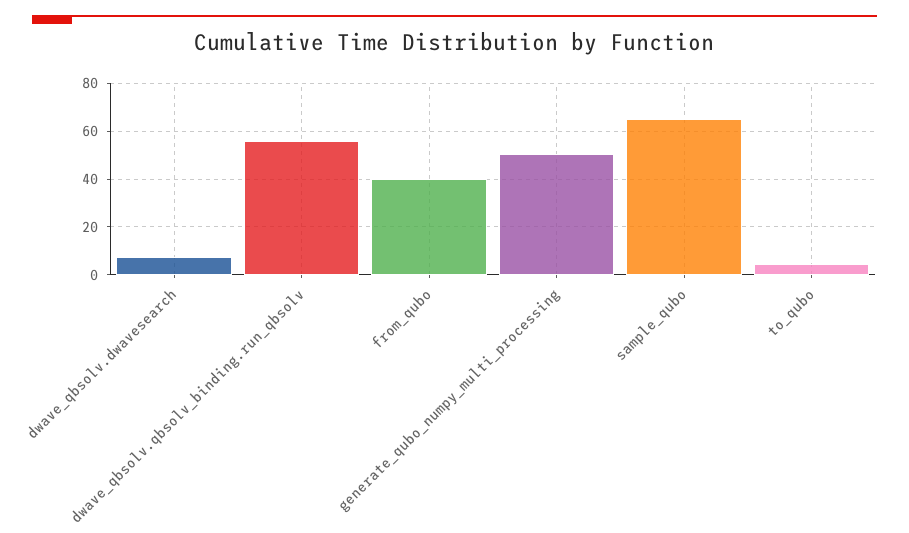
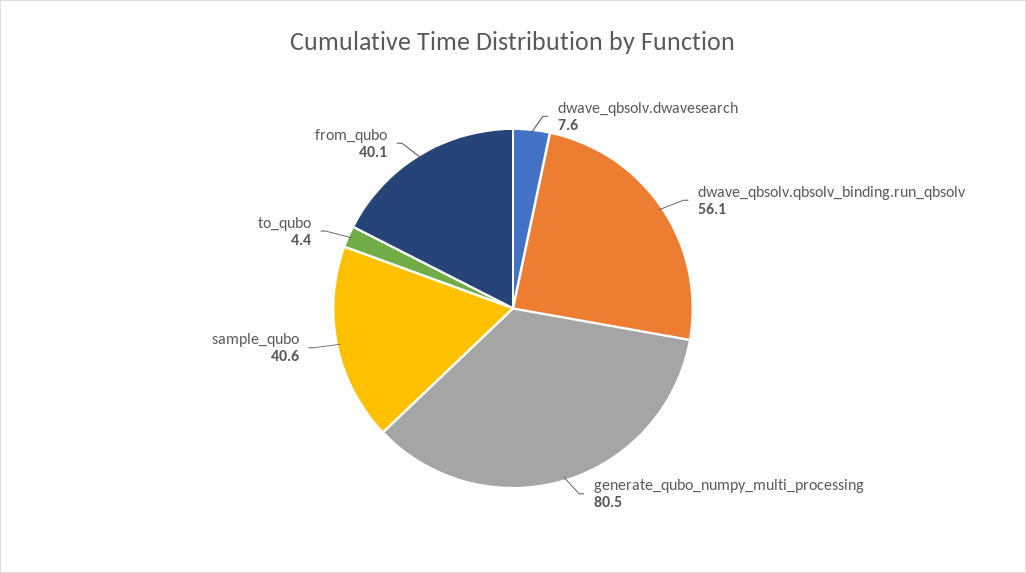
generate_qubo_numpy_multi_processing: 50 -> 80.5
sample_qubo: 65 -> 40.6

